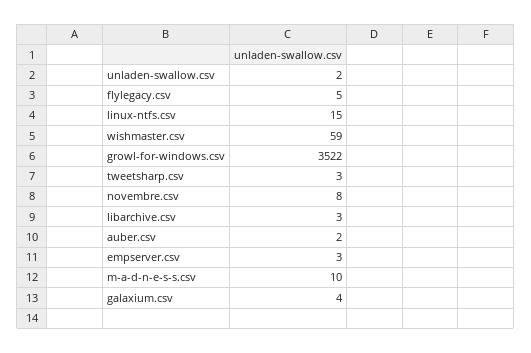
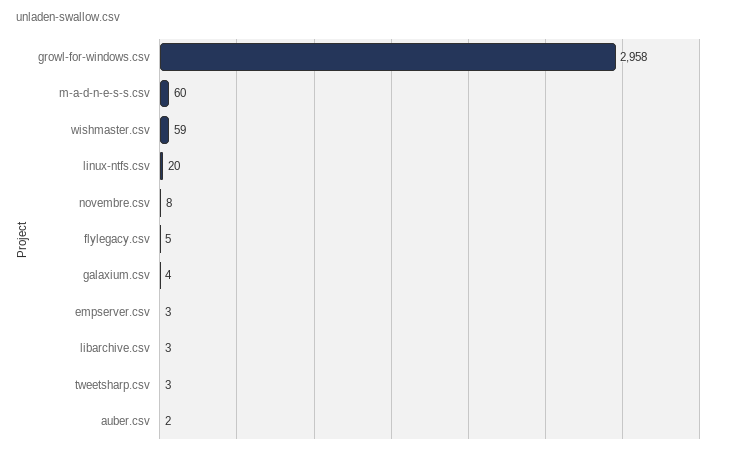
unladen-swallow.csv: 2 -> none
linux-ntfs.csv: 15 -> 20
growl-for-windows.csv: 3522 -> 2958
m-a-d-n-e-s-s.csv: 10 -> 60

